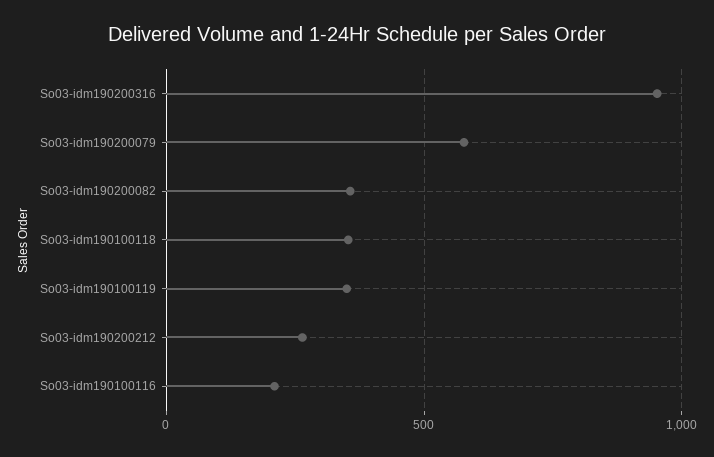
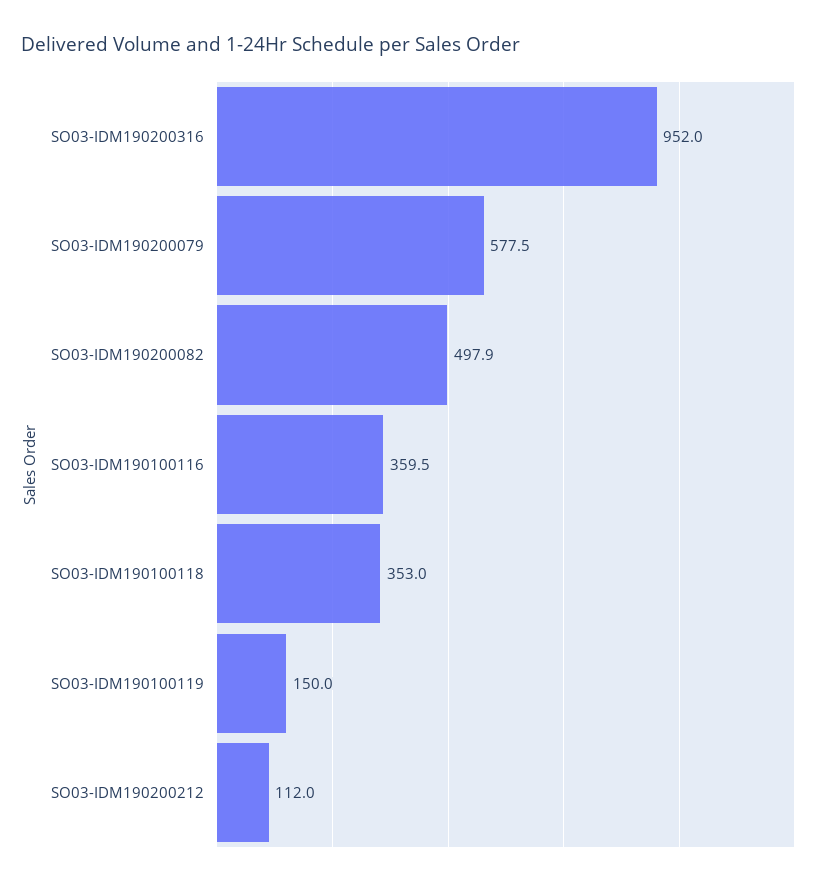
So03-idm190200082: 350 -> 497.9
So03-idm190100119: 350 -> 150
So03-idm190200212: 250 -> 112
So03-idm190100116: 200 -> 359.5

